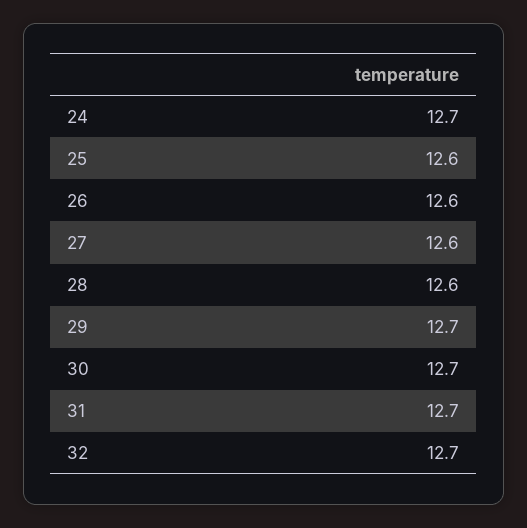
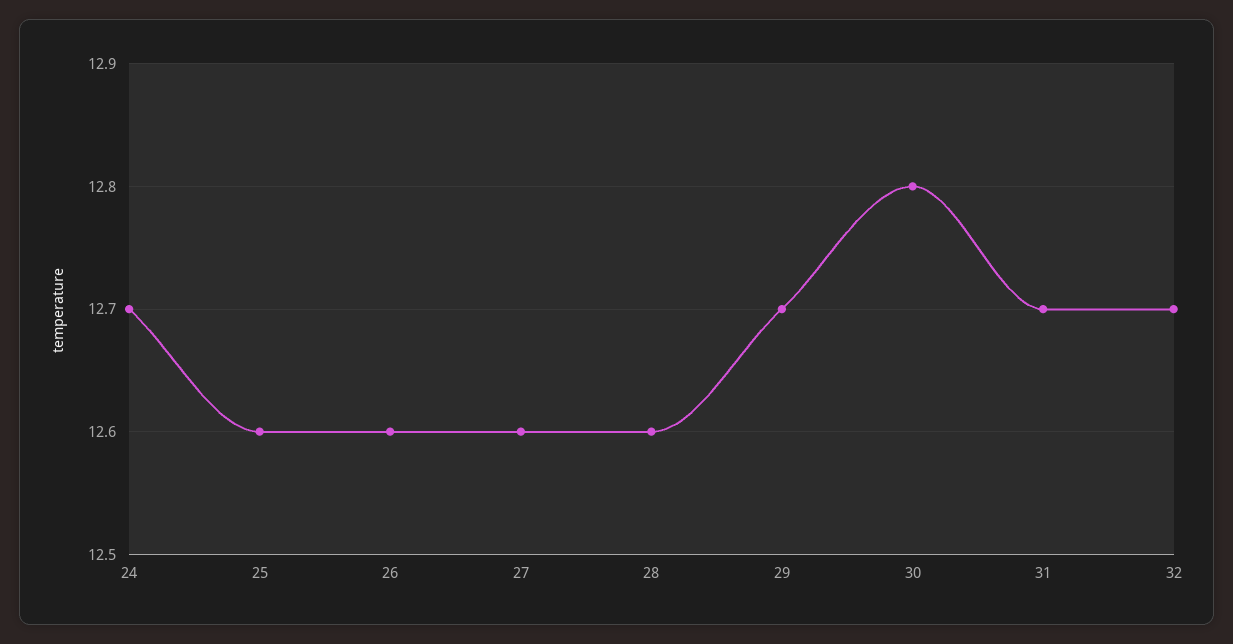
30: 12.7 -> 12.8

